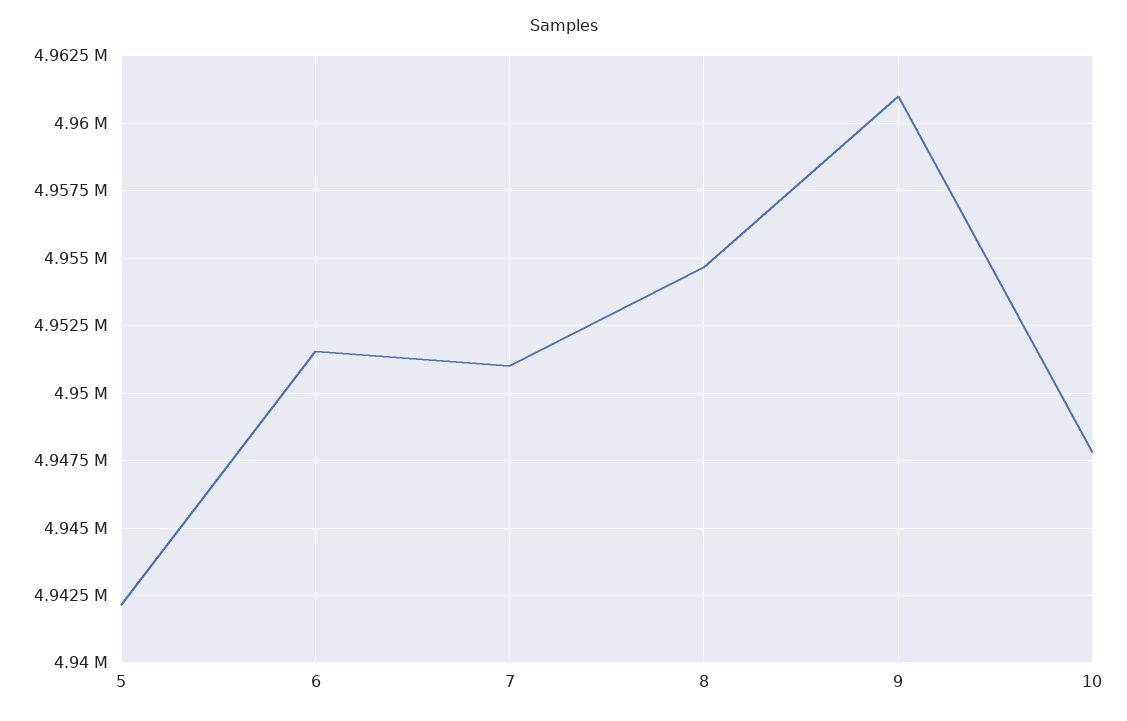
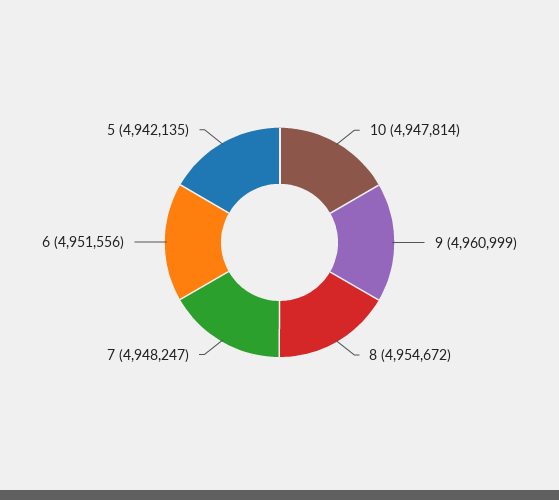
7: 4951000 -> 4948247

